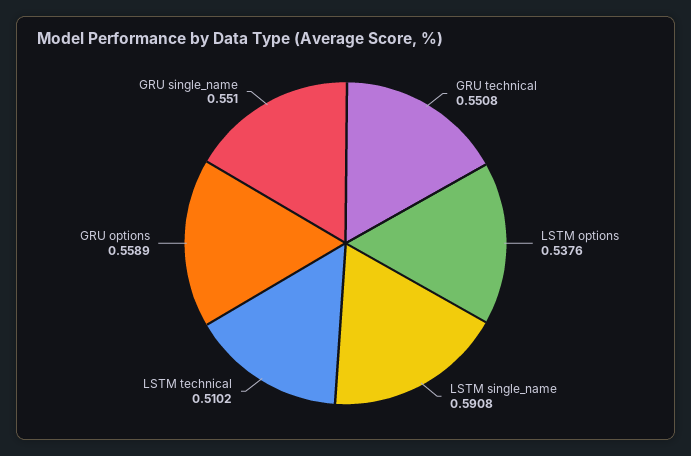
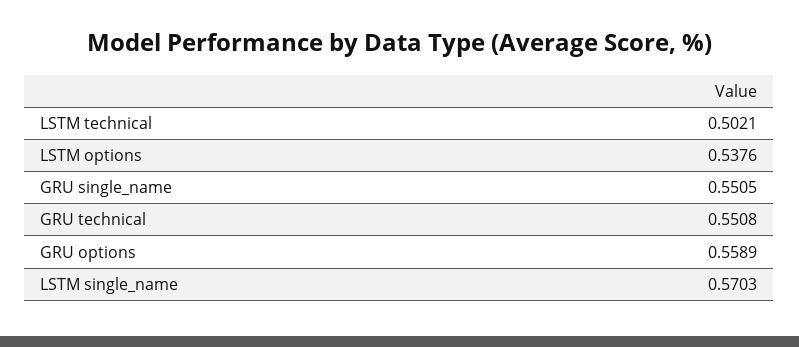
LSTM single_name: 0.5908 -> 0.5703
LSTM technical: 0.5102 -> 0.5021
GRU single_name: 0.551 -> 0.5505

